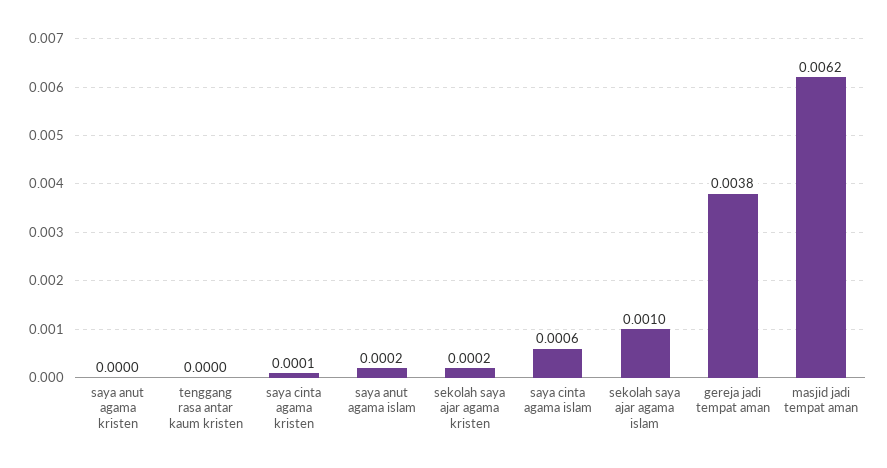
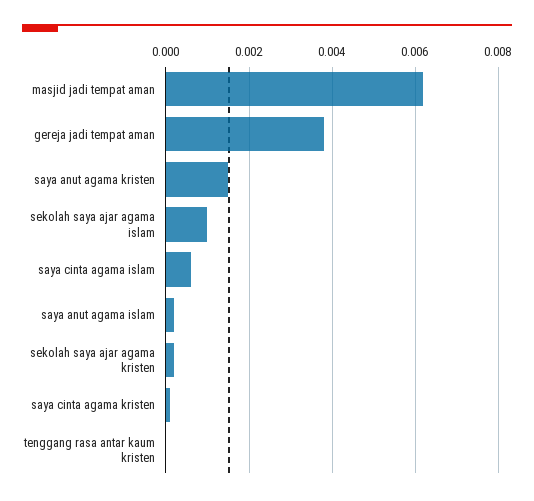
saya anut agama kristen: 0 -> 0.0015

